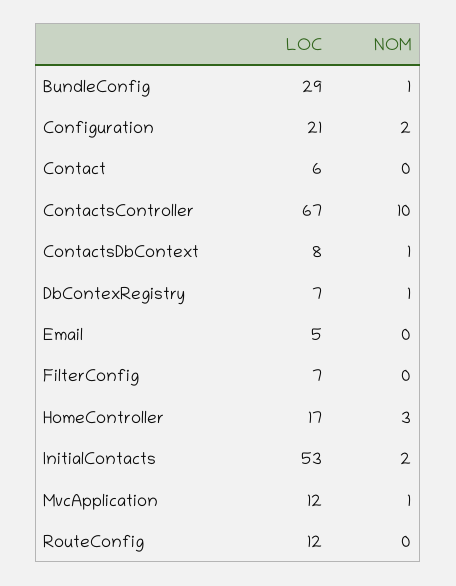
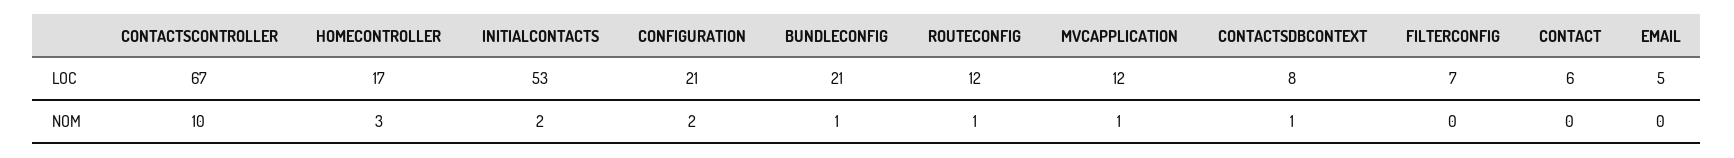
LOC, BundleConfig: 29 -> 21
LOC, DbContexRegistry: 7 -> none
NOM, DbContexRegistry: 1 -> none
NOM, RouteConfig: 0 -> 1

